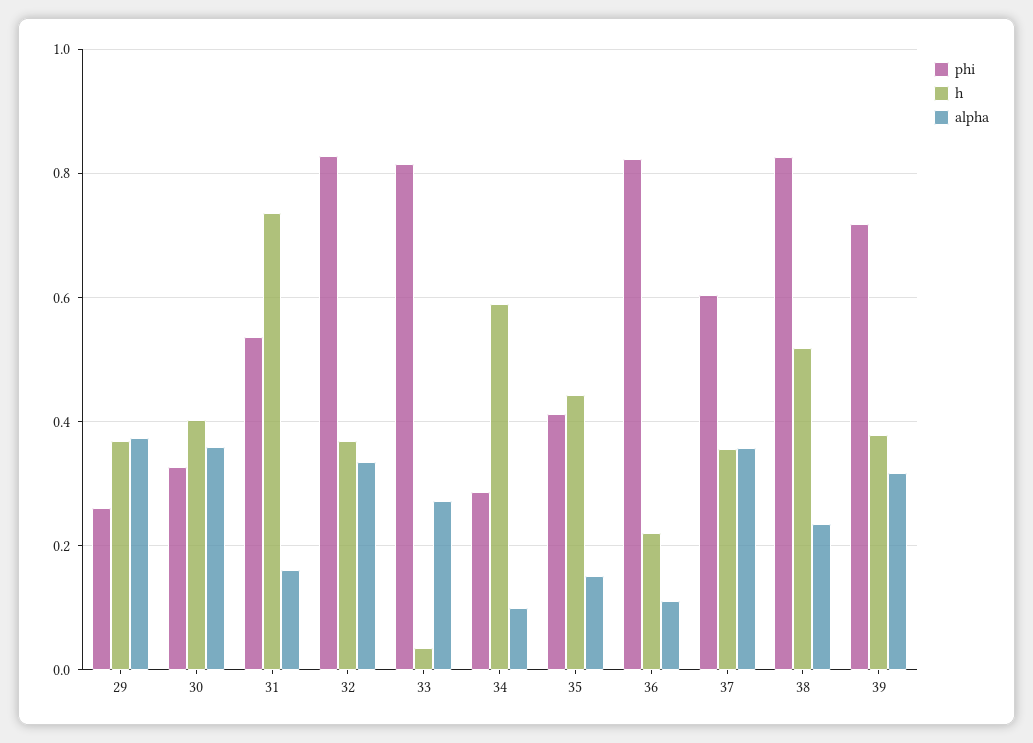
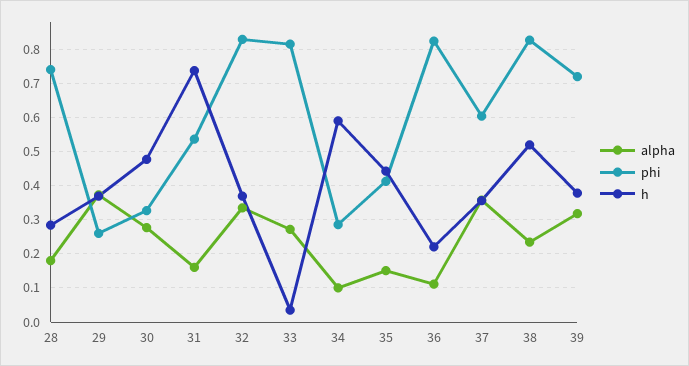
h, 30: 0.4 -> 0.48
alpha, 30: 0.36 -> 0.28
alpha, 28: none -> 0.18
phi, 28: none -> 0.74
h, 28: none -> 0.28

